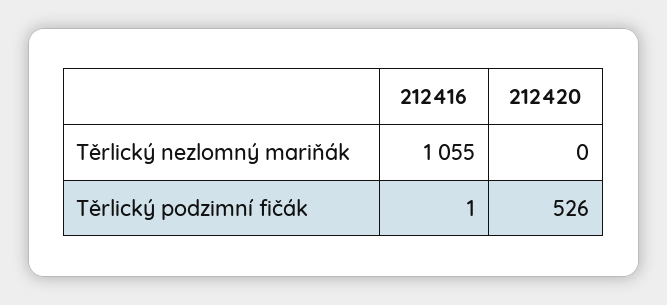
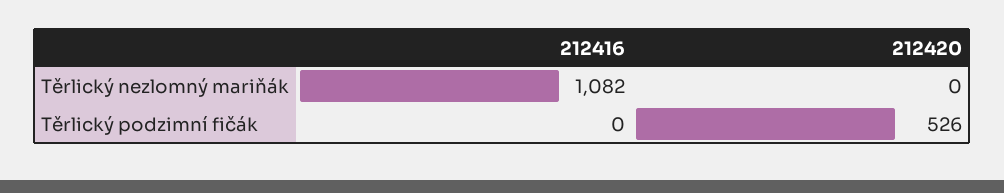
212416, Těrlický nezlomný mariňák: 1055 -> 1082
212416, Těrlický podzimní fičák: 1 -> 0

